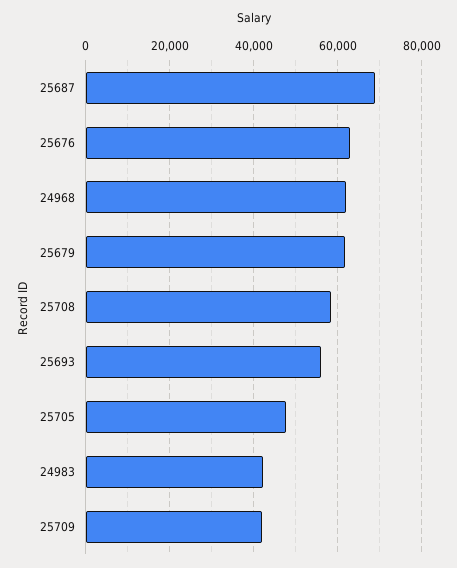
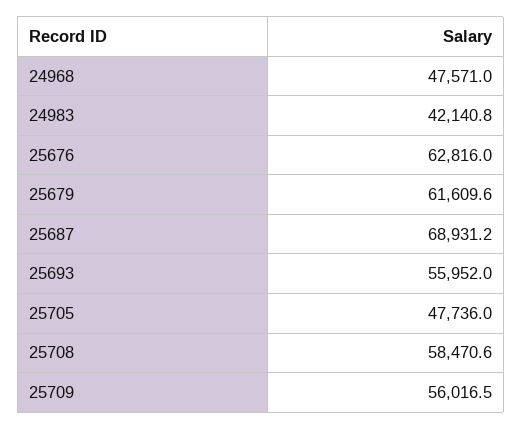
24968: 62000 -> 47571
25709: 42000 -> 56016.5

